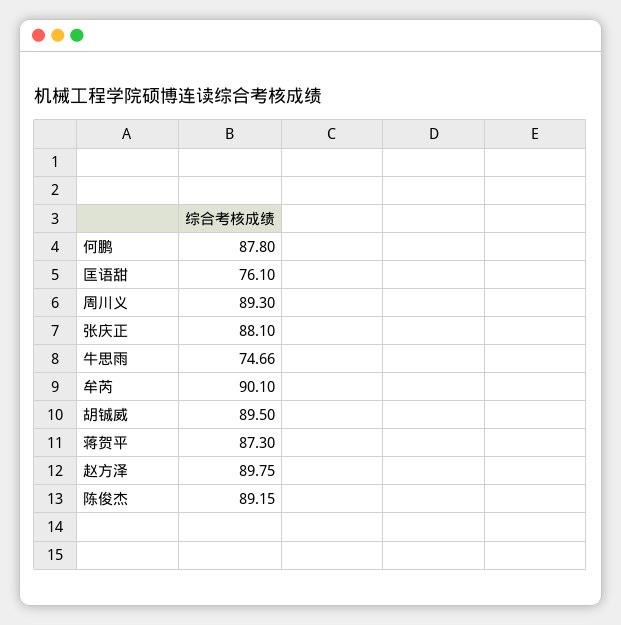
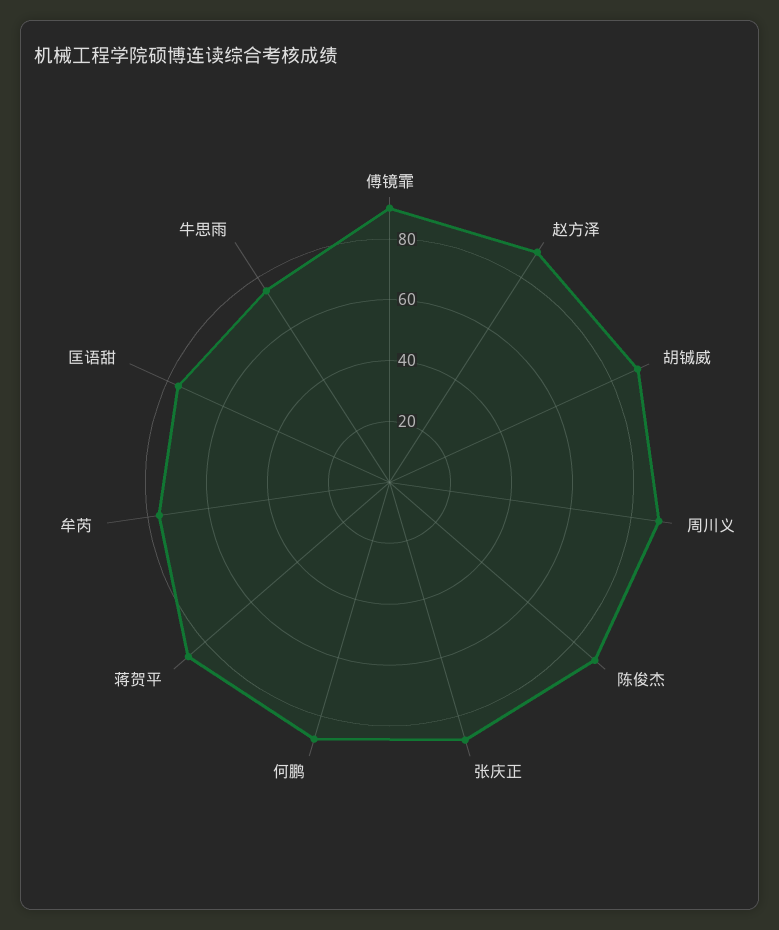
牟芮: 90.1 -> 75
傅镜霏: none -> 90

